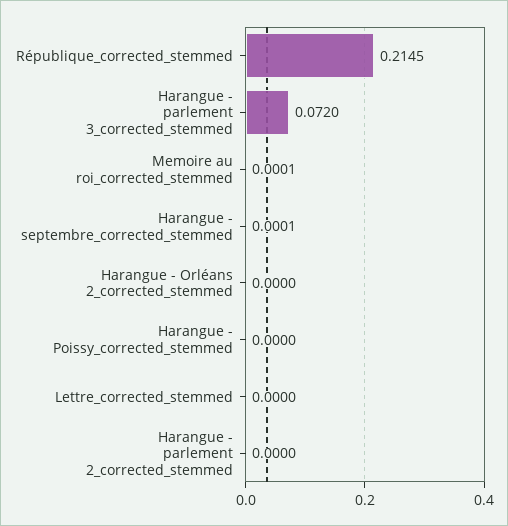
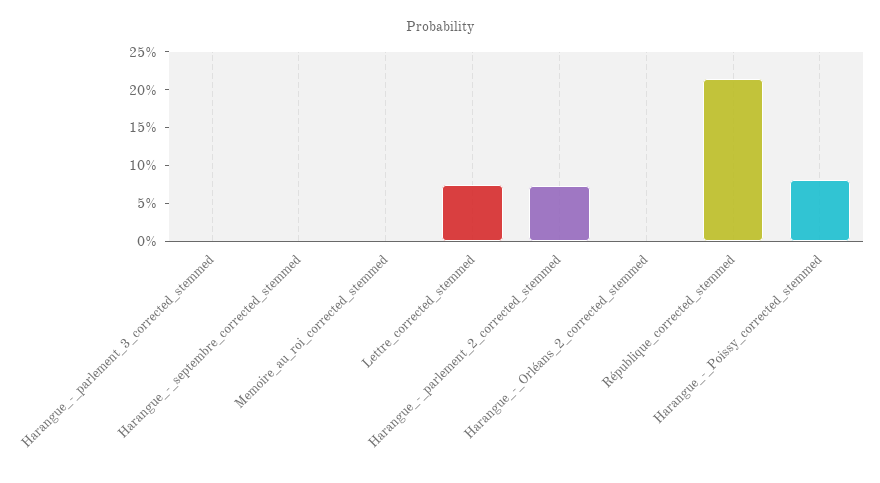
Harangue - parlement 3_corrected_stemmed: 0.072 -> 0
Harangue - Poissy_corrected_stemmed: 0 -> 0.075
Lettre_corrected_stemmed: 0 -> 0.075
Harangue - parlement 2_corrected_stemmed: 0 -> 0.075

